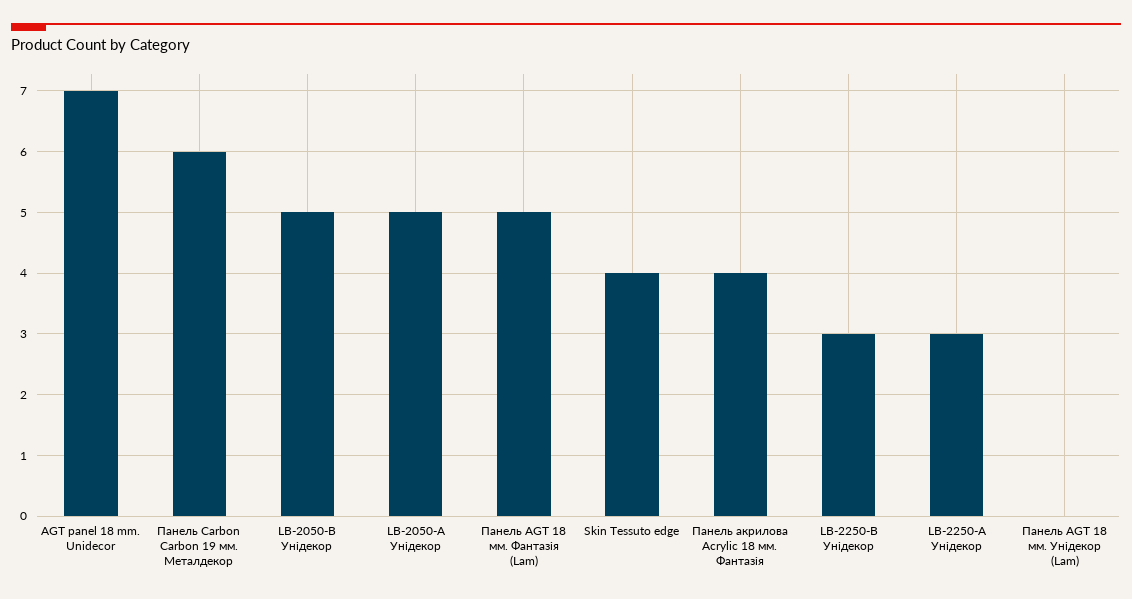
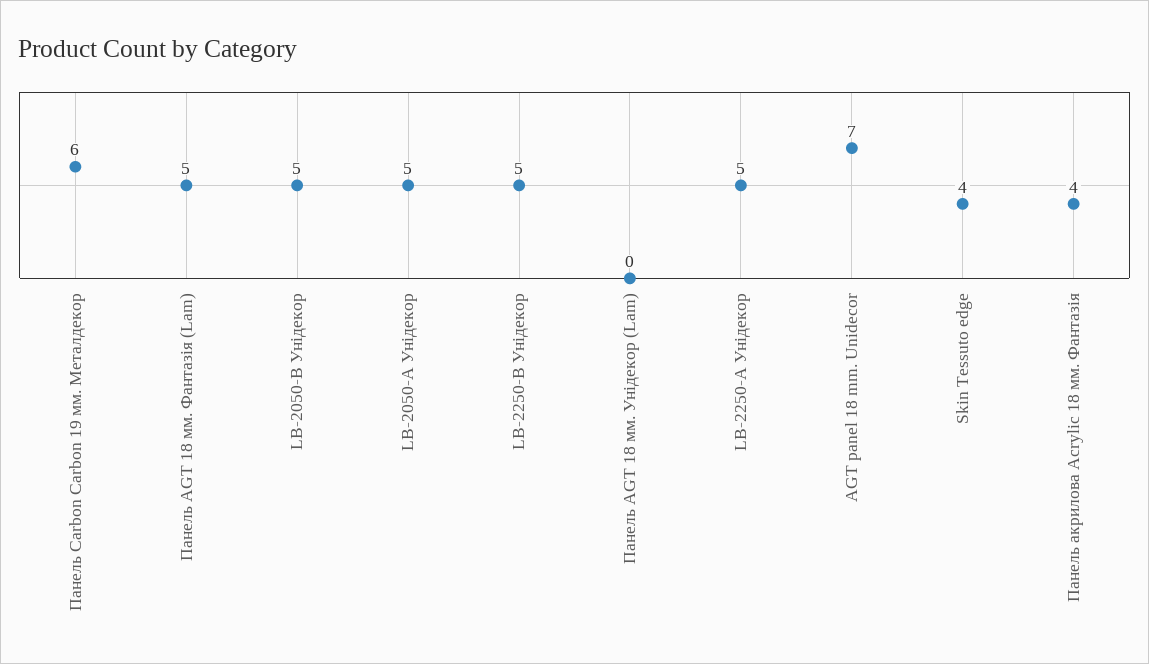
LB-2250-В Унідекор: 3 -> 5
LB-2250-А Унідекор: 3 -> 5

